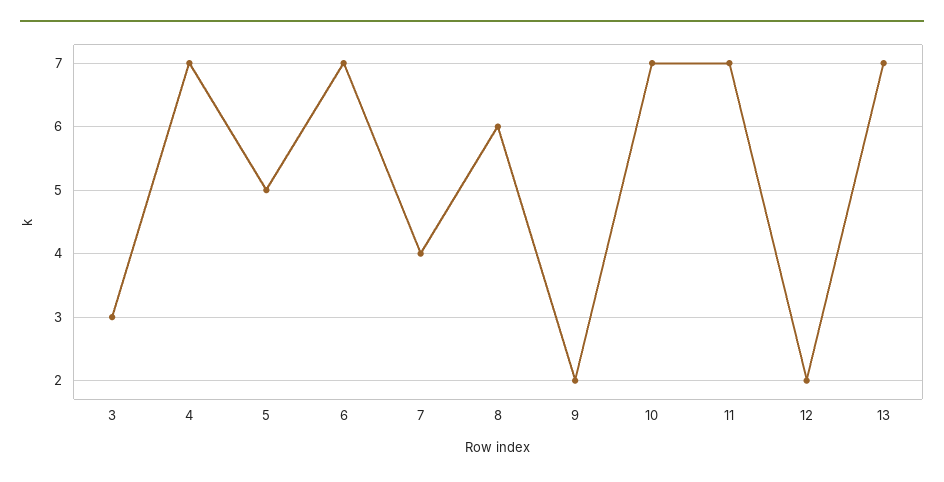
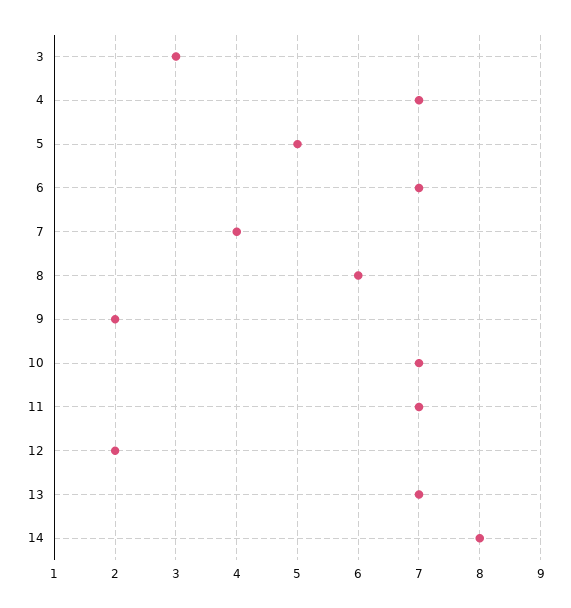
14: none -> 8

